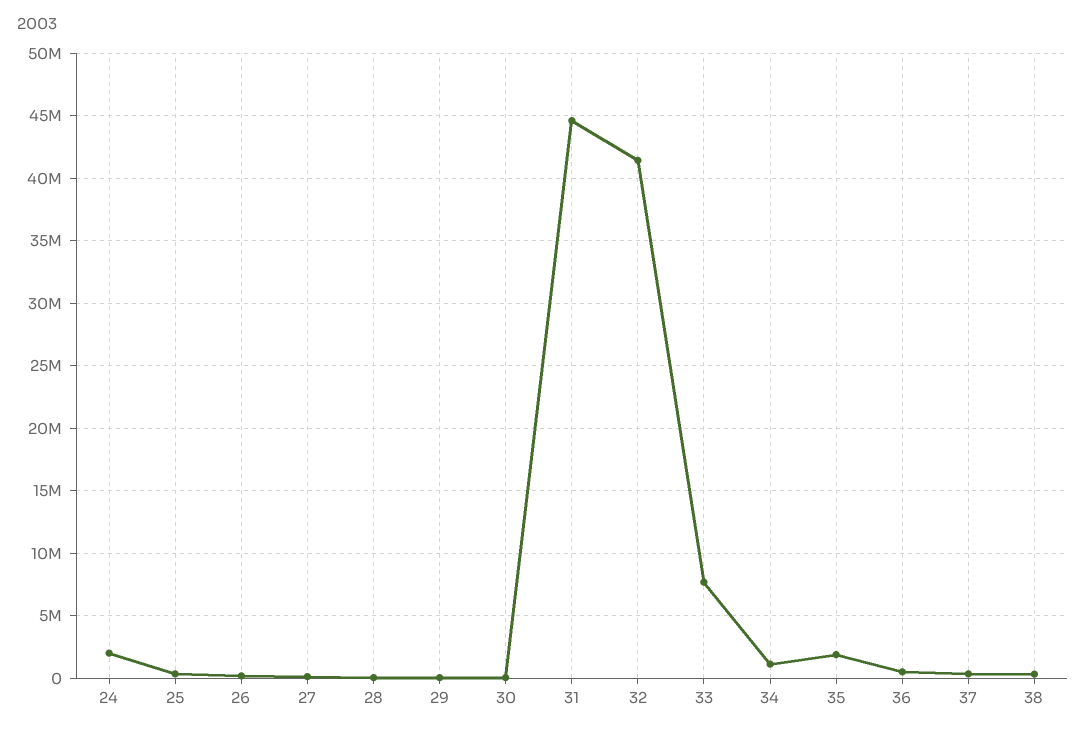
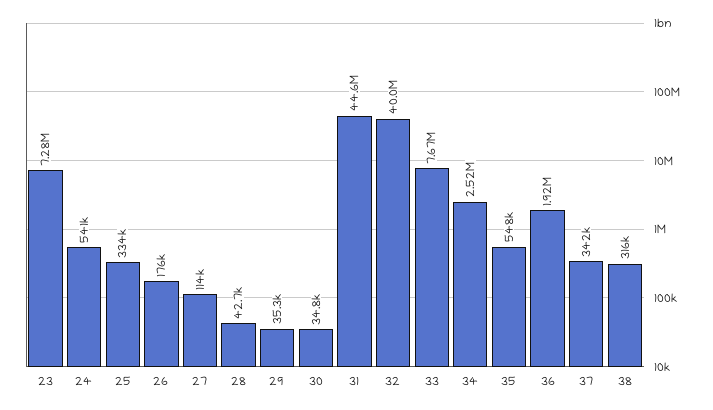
24: 2000000 -> 541000
32: 41500000 -> 40000000
34: 1000000 -> 2520000
35: 2000000 -> 548000
36: 500000 -> 1920000
23: none -> 7280000

